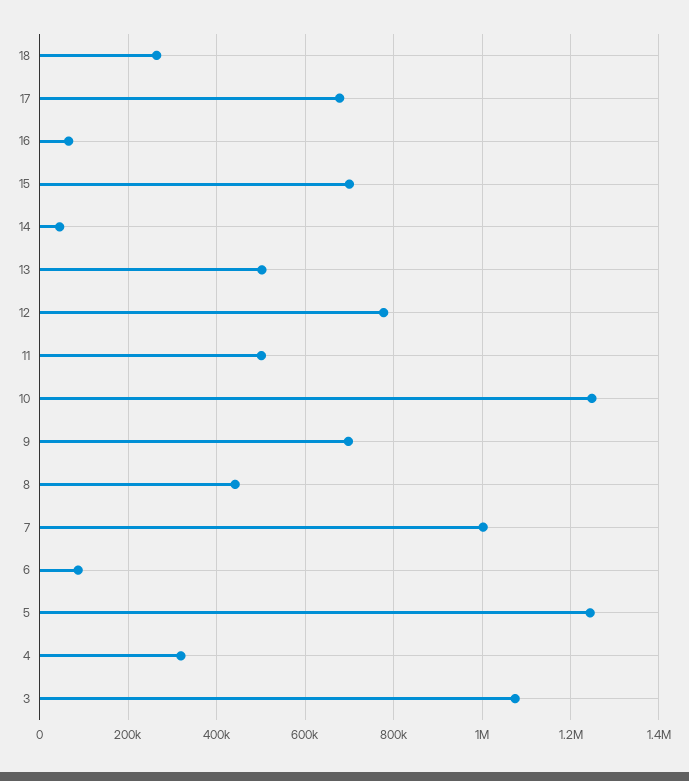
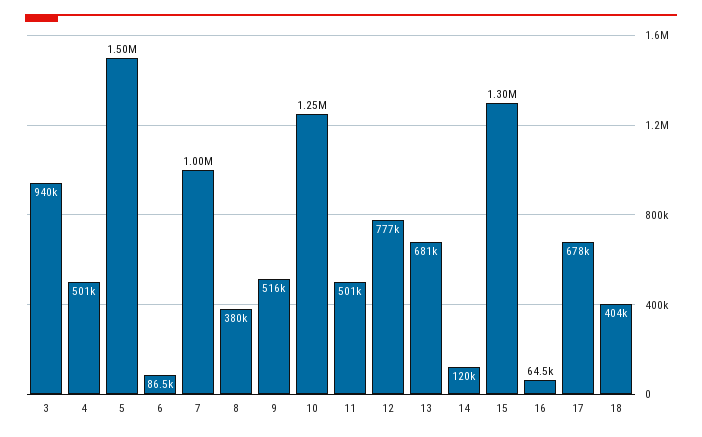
18: 260000 -> 404000
15: 700000 -> 1300000
14: 40000 -> 120000
13: 500000 -> 681000
9: 700000 -> 516000
8: 440000 -> 380000
5: 1240000 -> 1500000
4: 320000 -> 501000
3: 1080000 -> 940000

